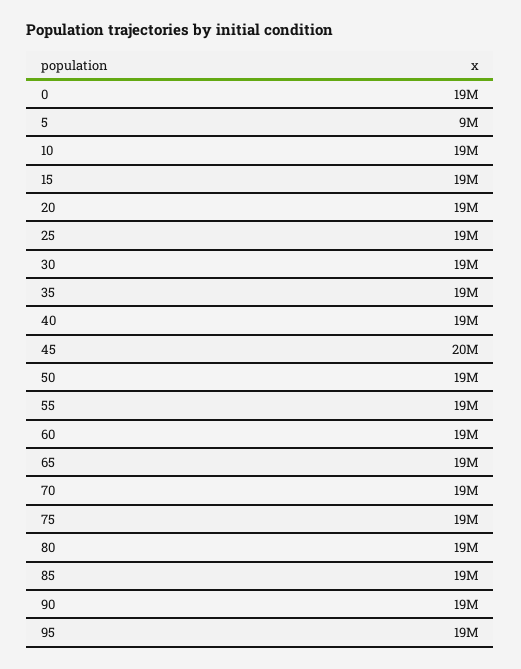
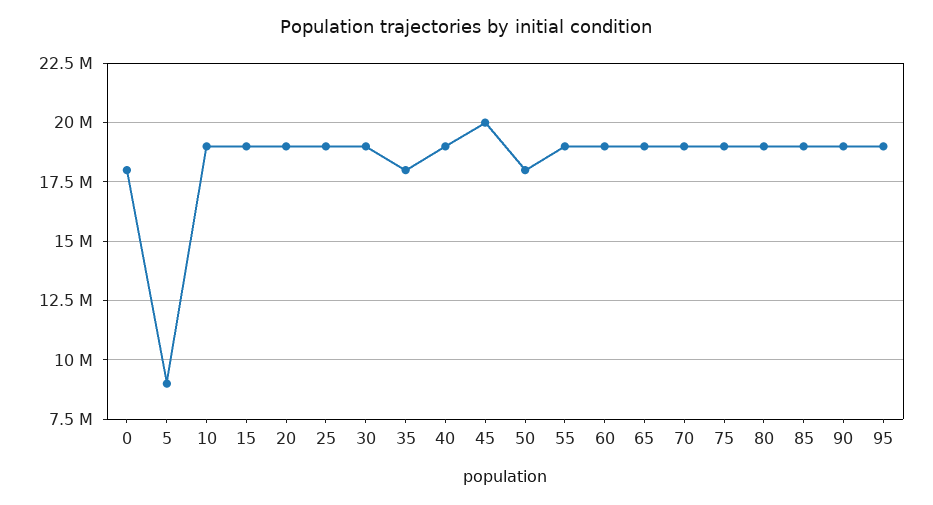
0: 19000000 -> 18000000
35: 19000000 -> 18000000
50: 19000000 -> 18000000

